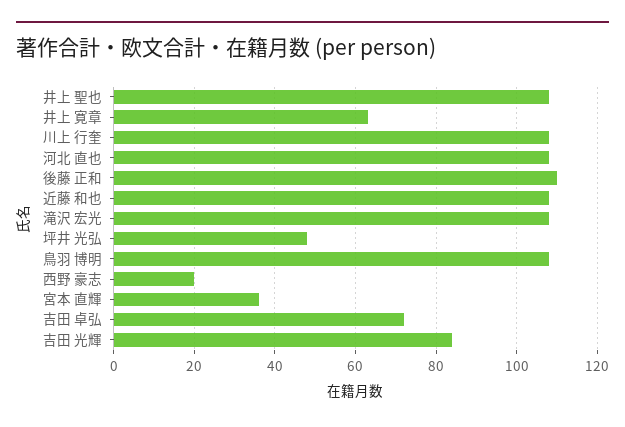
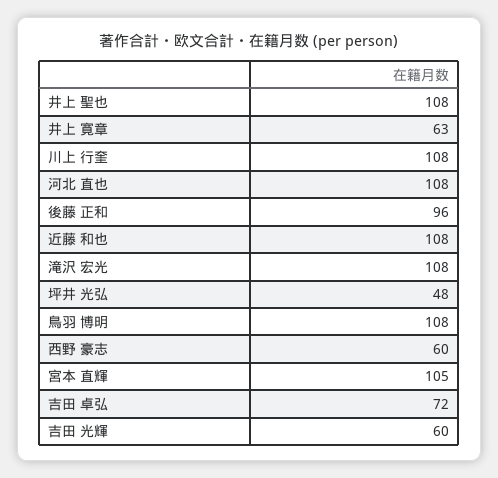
後藤 正和: 110 -> 96
西野 豪志: 20 -> 60
宮本 直輝: 35 -> 105
吉田 光輝: 85 -> 60

